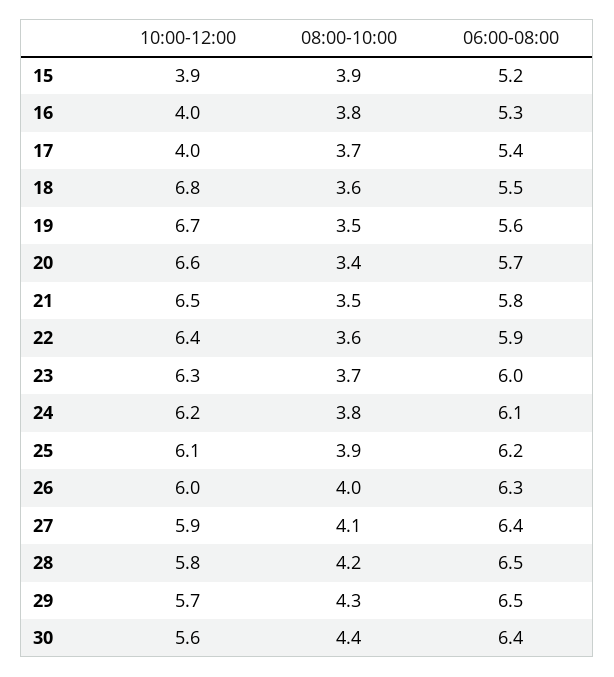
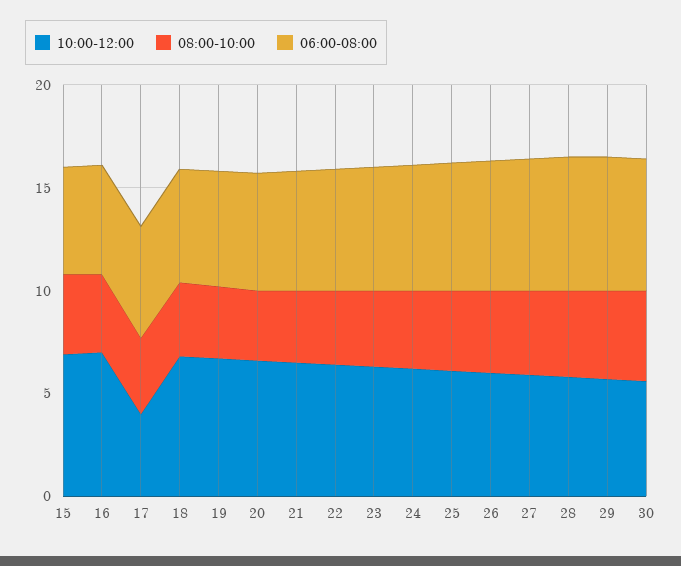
10:00-12:00, 15: 3.9 -> 7
10:00-12:00, 16: 4 -> 7

